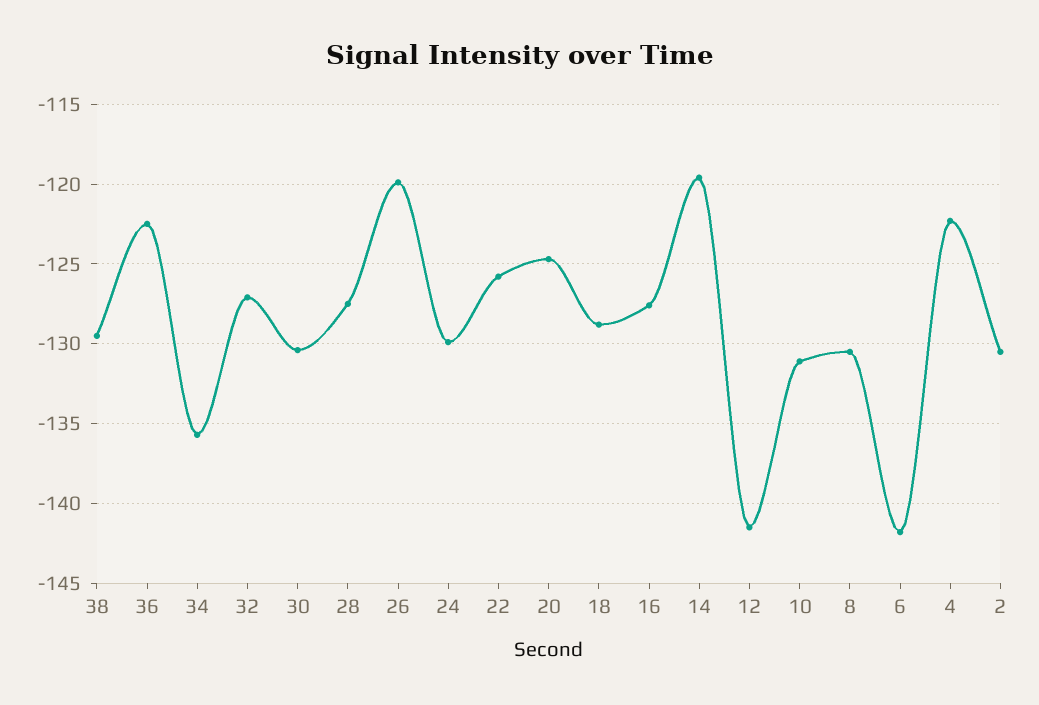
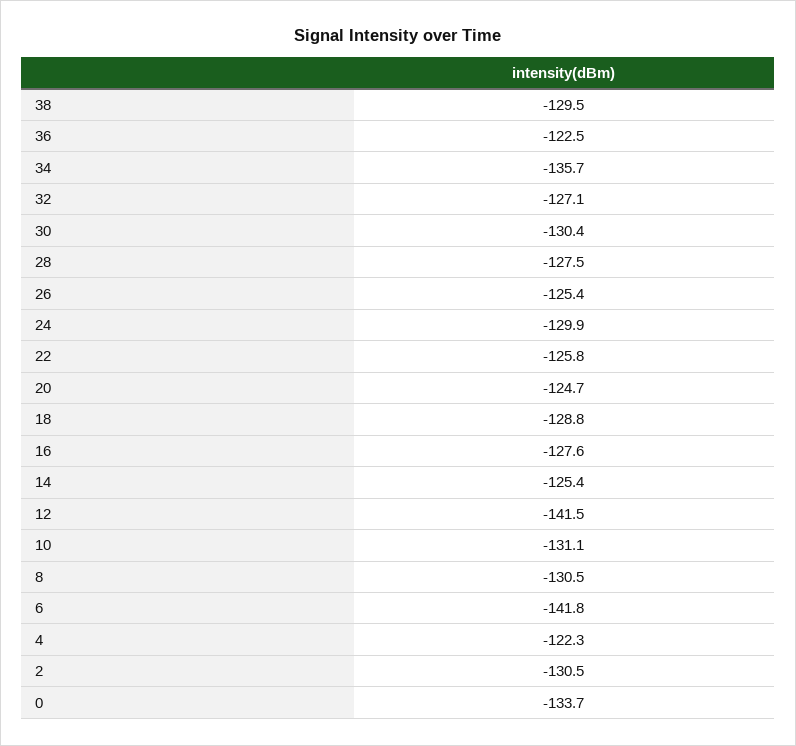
26: -120 -> -125.4
14: -119.5 -> -125.4
0: none -> -133.7

